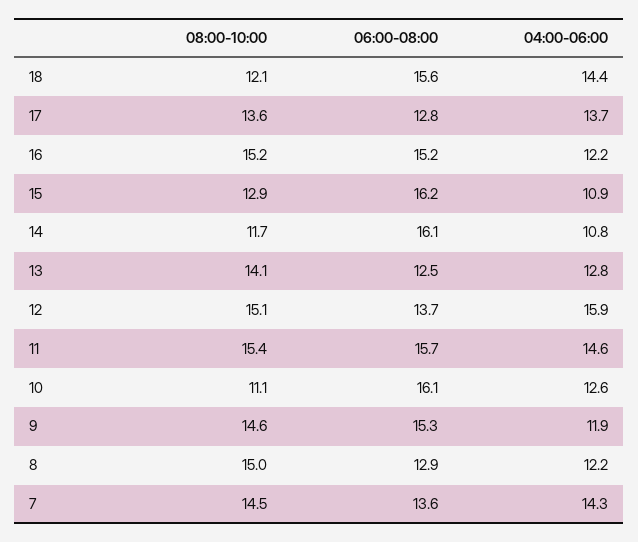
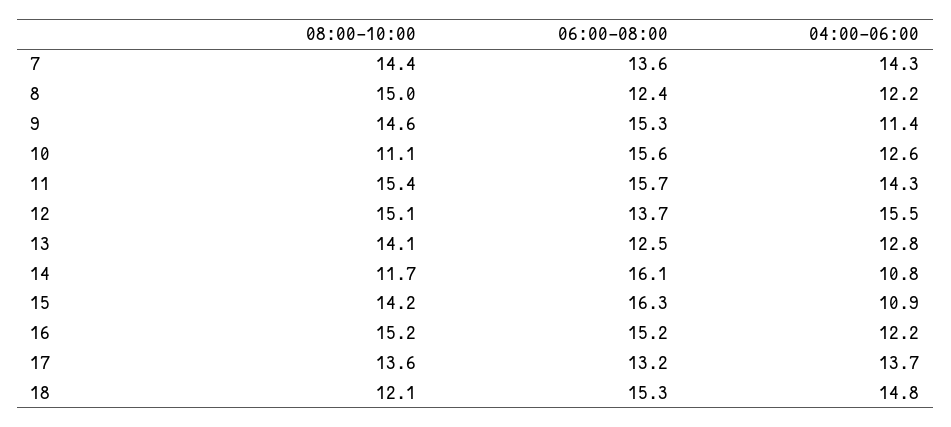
06:00-08:00, 18: 15.6 -> 15.3
04:00-06:00, 18: 14.4 -> 14.8
06:00-08:00, 17: 12.8 -> 13.2
08:00-10:00, 15: 12.9 -> 14.2
06:00-08:00, 15: 16.2 -> 16.3
04:00-06:00, 12: 15.9 -> 15.5
04:00-06:00, 11: 14.6 -> 14.3
06:00-08:00, 10: 16.1 -> 15.6
04:00-06:00, 9: 11.9 -> 11.4
06:00-08:00, 8: 12.9 -> 12.4
08:00-10:00, 7: 14.5 -> 14.4

